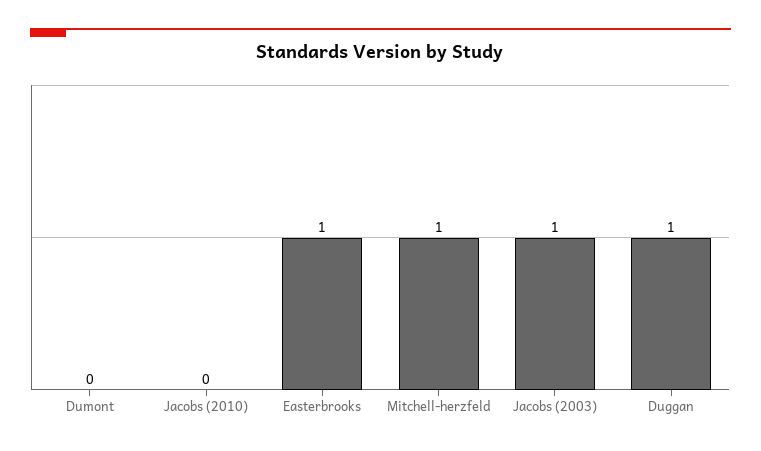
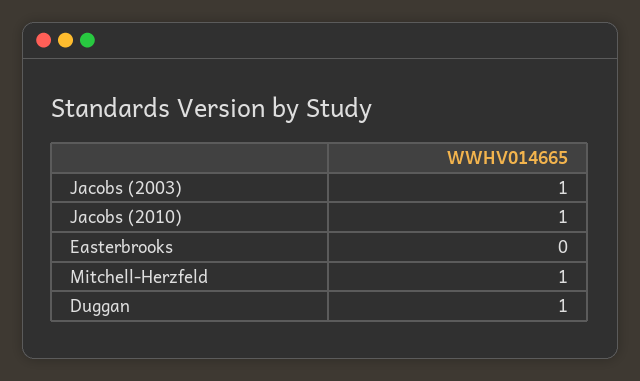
Dumont: 0 -> none
Jacobs (2010): 0 -> 1
Easterbrooks: 1 -> 0

